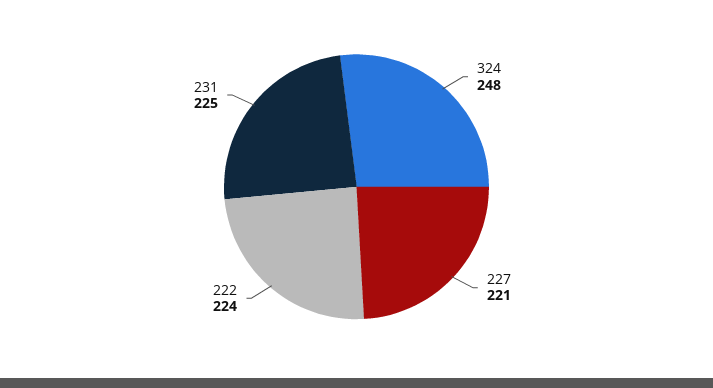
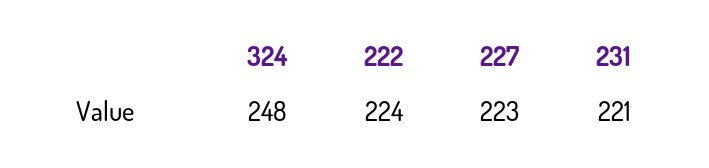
227: 221 -> 223
231: 225 -> 221

